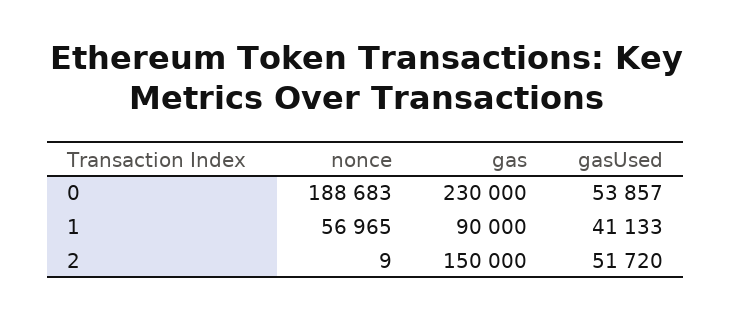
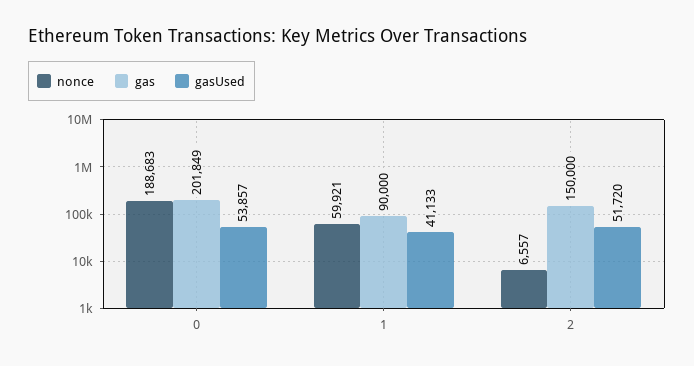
gas, 0: 230000 -> 201849
nonce, 1: 56965 -> 59921
nonce, 2: 9 -> 6557

